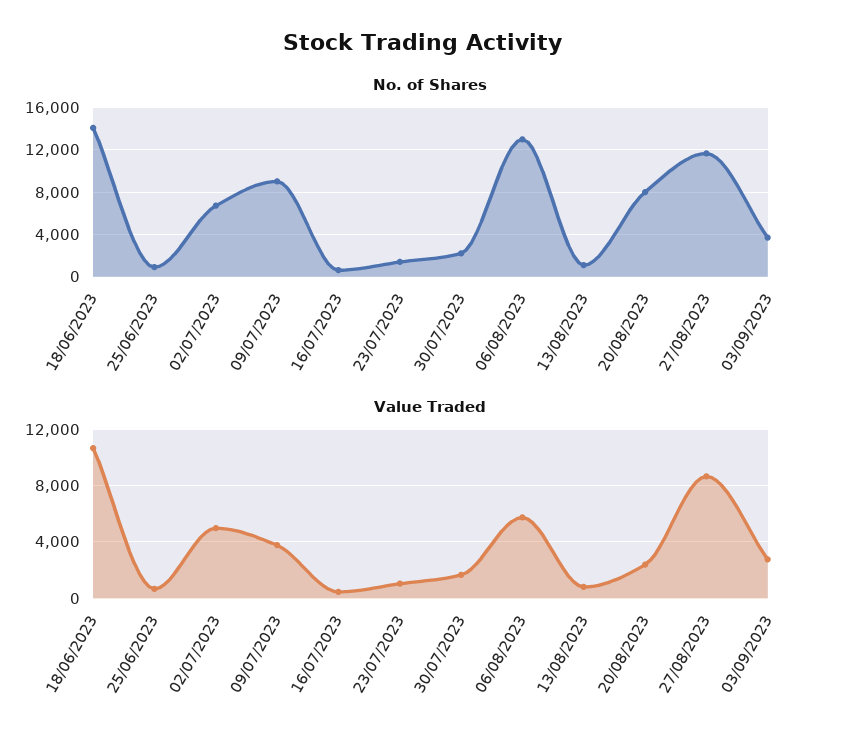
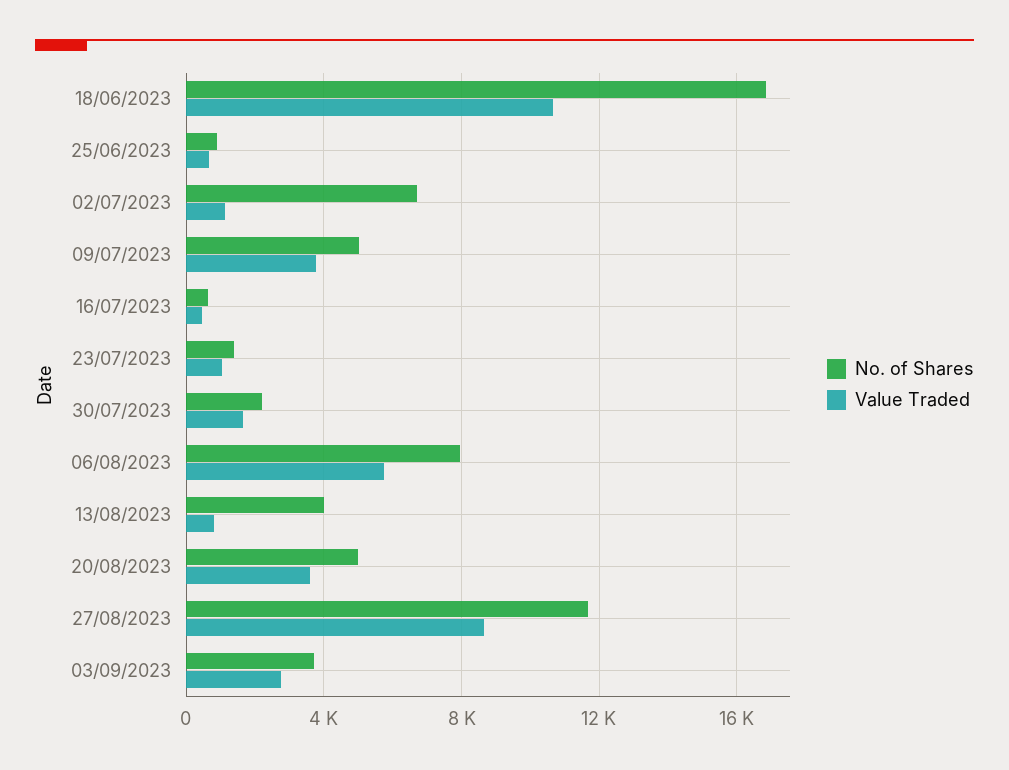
No. of Shares, 18/06/2023: 14000 -> 17000
No. of Shares, 09/07/2023: 9000 -> 5000
No. of Shares, 06/08/2023: 13000 -> 8000
No. of Shares, 13/08/2023: 1000 -> 4000
No. of Shares, 20/08/2023: 8000 -> 5000
Value Traded, 02/07/2023: 5000 -> 1000
Value Traded, 20/08/2023: 2500 -> 3500

